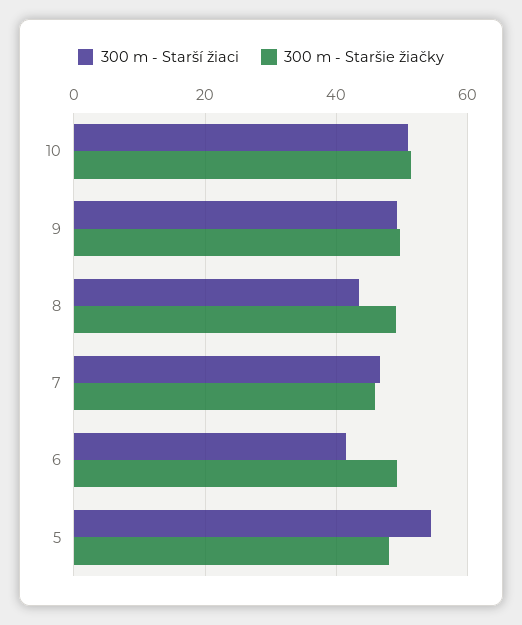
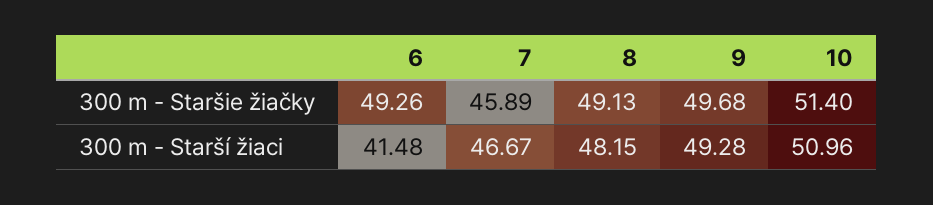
300 m - Starší žiaci, 8: 44 -> 48.15
300 m - Starší žiaci, 5: 54 -> none
300 m - Staršie žiačky, 5: 48 -> none

